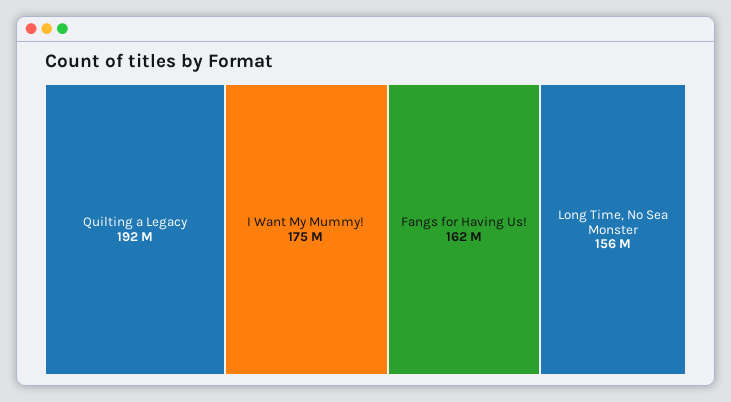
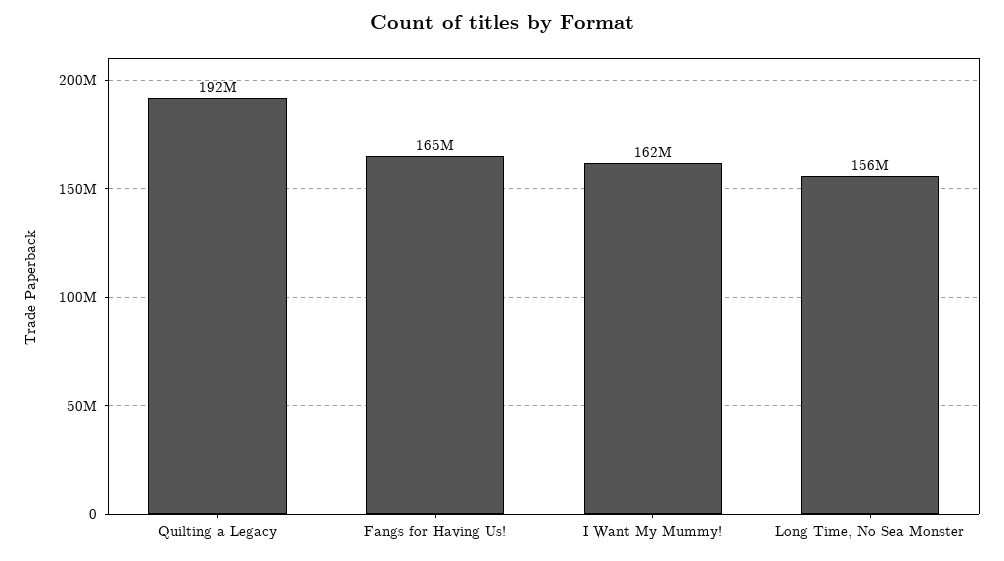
I Want My Mummy!: 175000000 -> 162000000
Fangs for Having Us!: 162000000 -> 165000000

